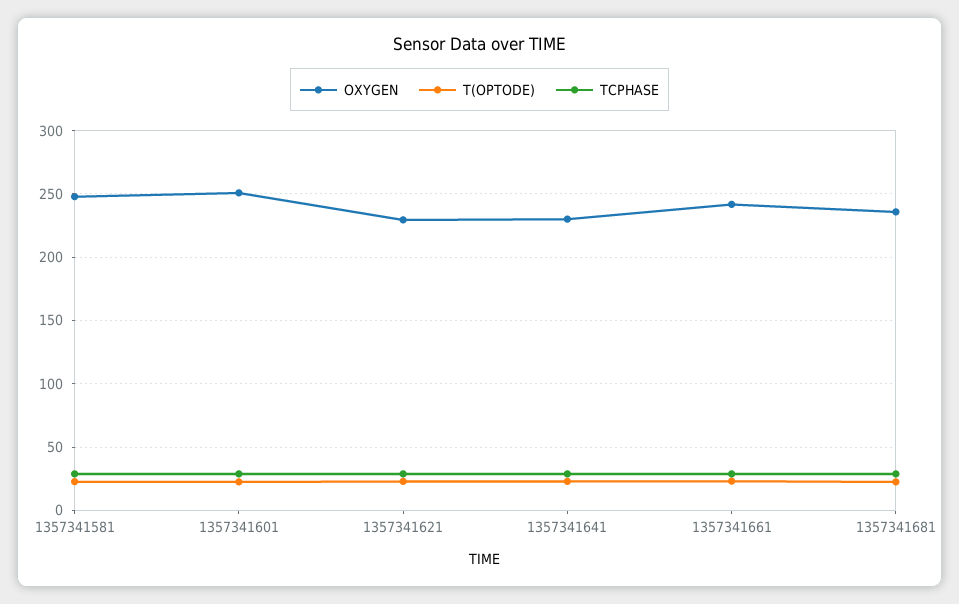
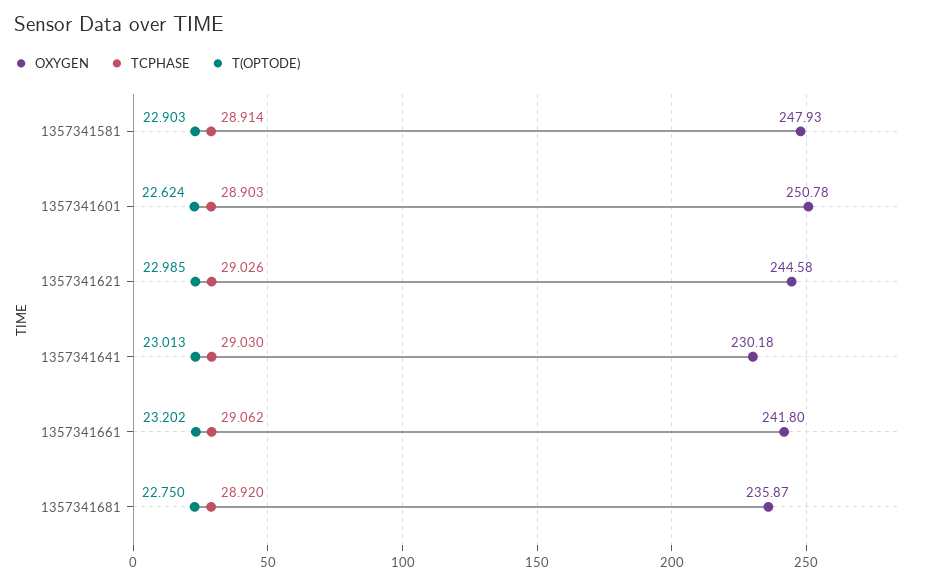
OXYGEN, 1357341621: 230 -> 244.58

